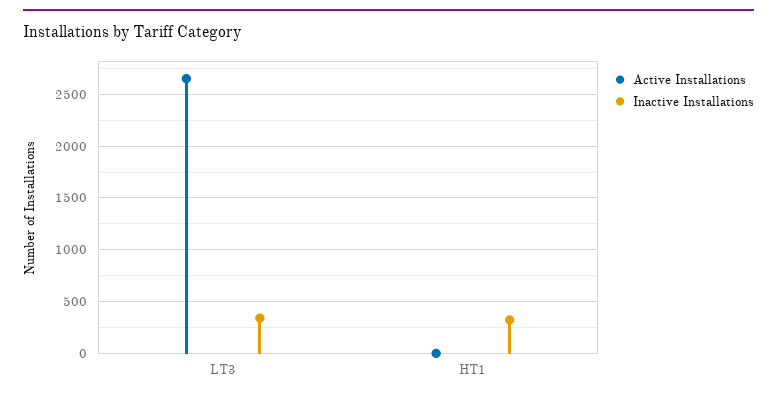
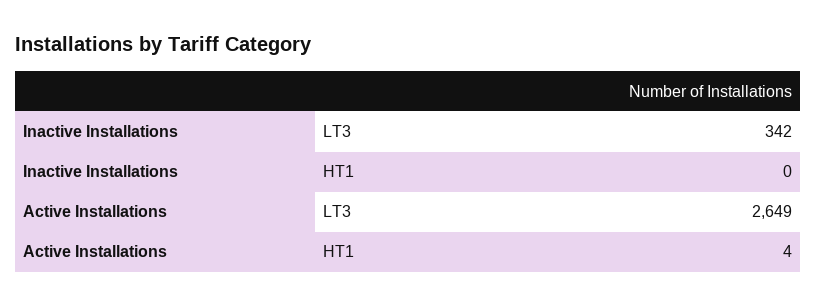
Inactive Installations, HT1: 300 -> 0

